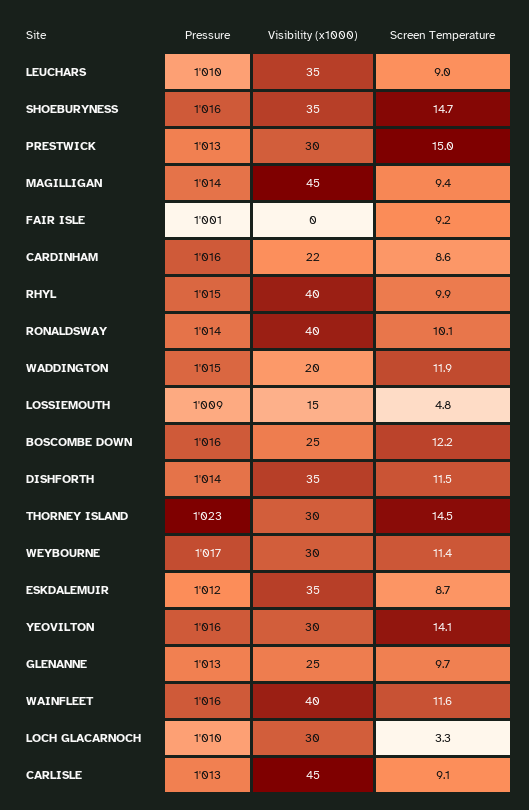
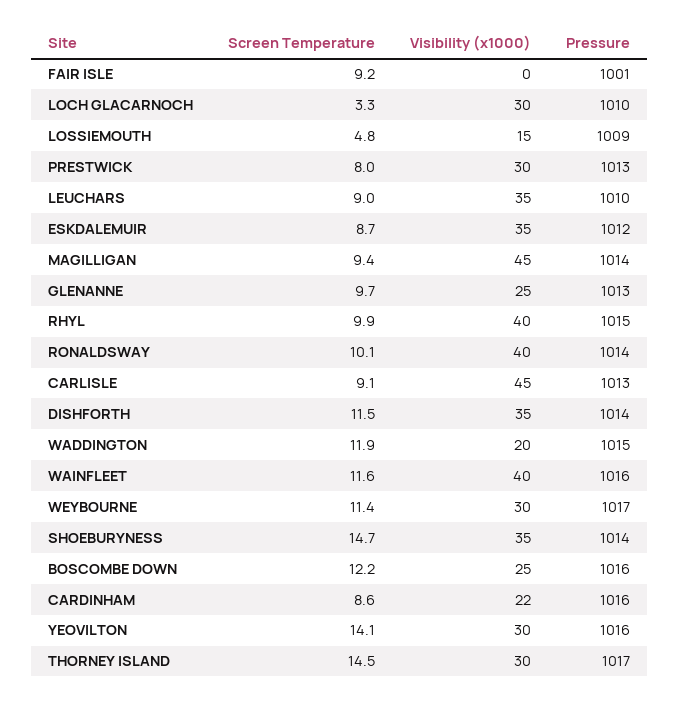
Pressure, SHOEBURYNESS: 1016 -> 1014
Screen Temperature, PRESTWICK: 15 -> 8
Pressure, THORNEY ISLAND: 1023 -> 1017

